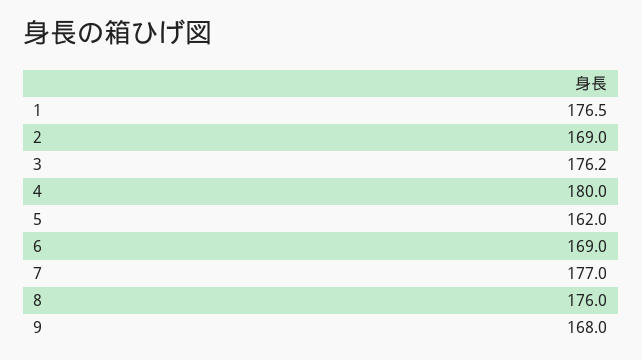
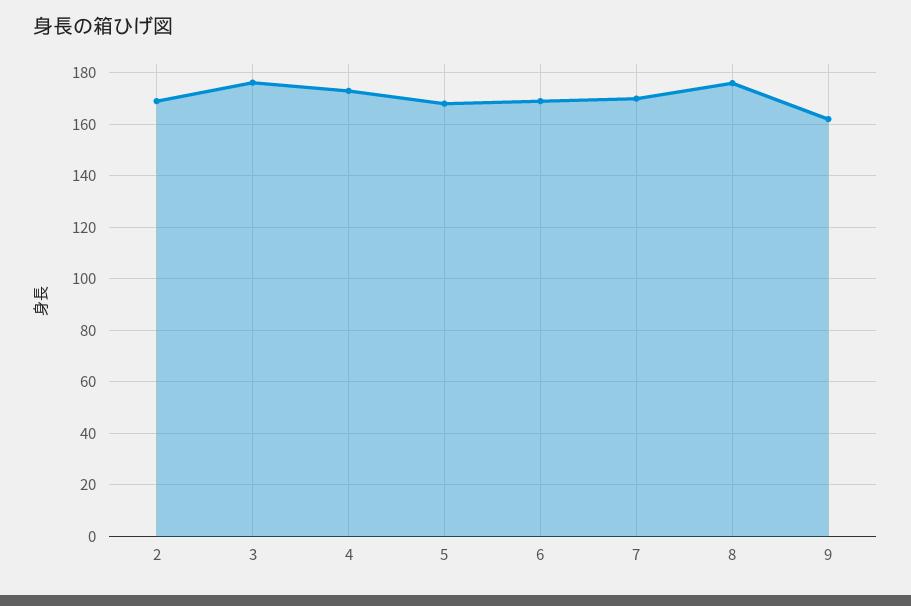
1: 176.5 -> none
4: 180 -> 172.5
5: 162 -> 167.5
7: 177 -> 170
9: 168 -> 162.5

